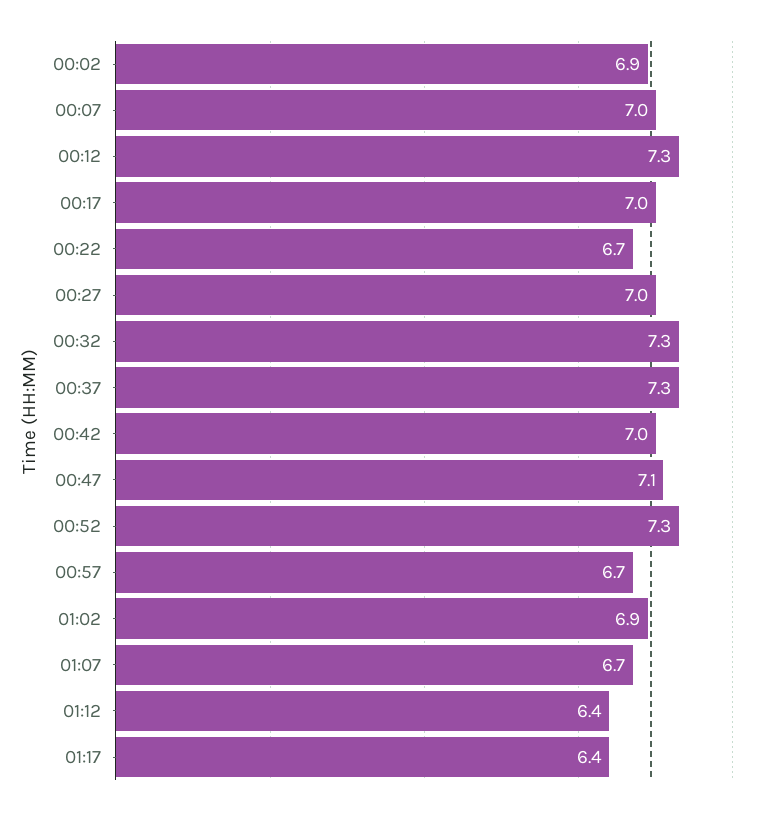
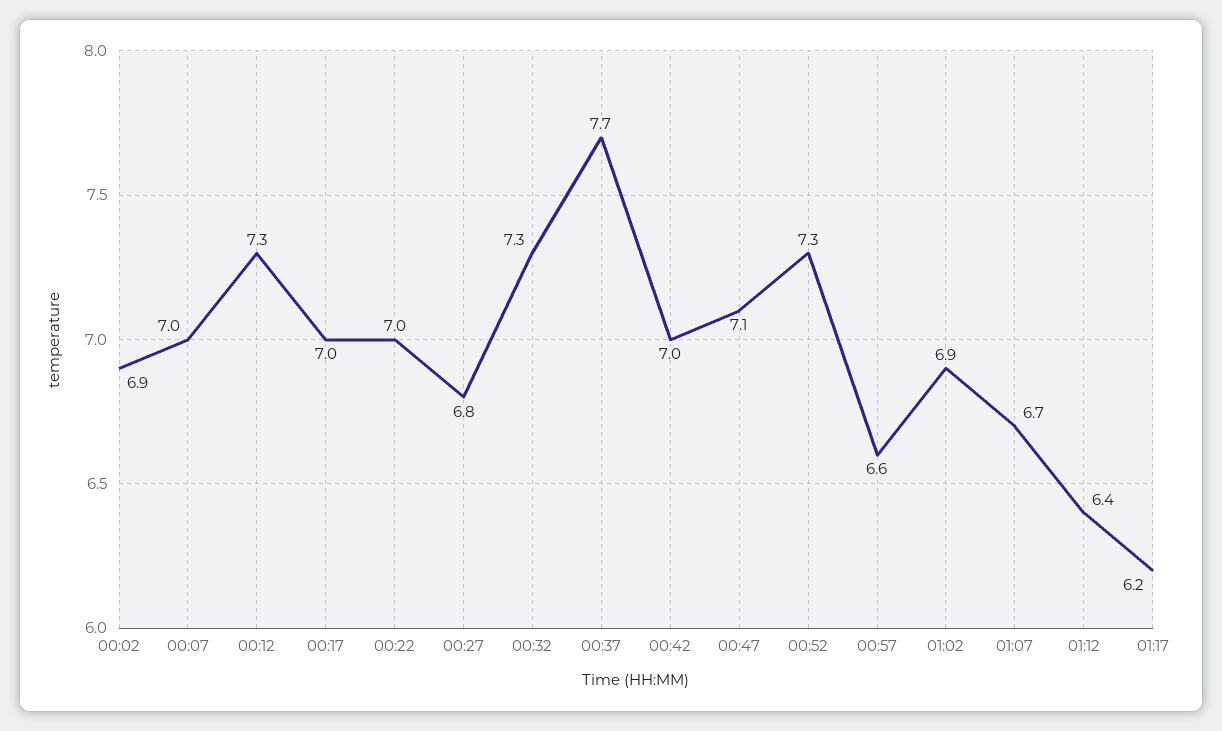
00:22: 6.7 -> 7
00:27: 7 -> 6.8
00:37: 7.3 -> 7.7
00:57: 6.7 -> 6.6
01:17: 6.4 -> 6.2

